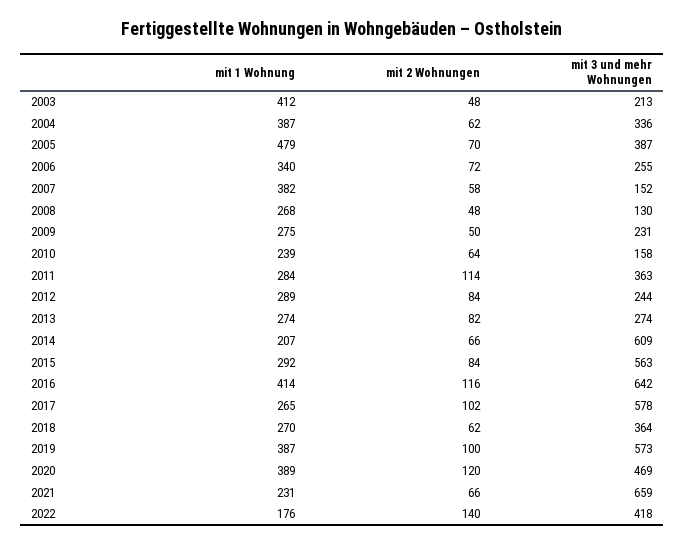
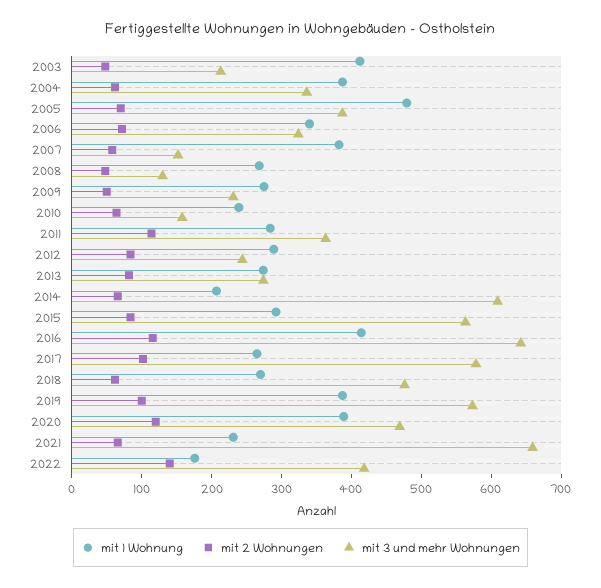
mit 3 und mehr Wohnungen, 2006: 255 -> 320
mit 3 und mehr Wohnungen, 2018: 364 -> 480

